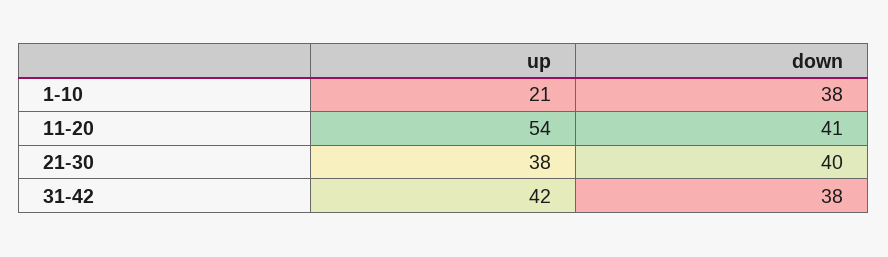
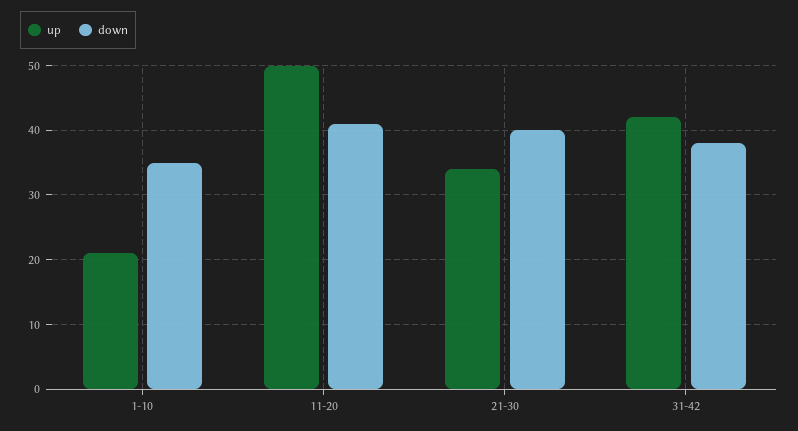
down, 1-10: 38 -> 35
up, 11-20: 54 -> 50
up, 21-30: 38 -> 34

